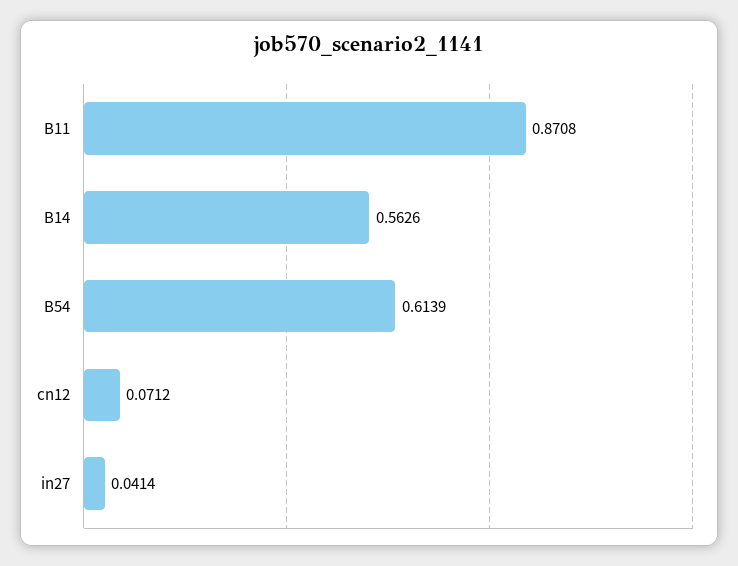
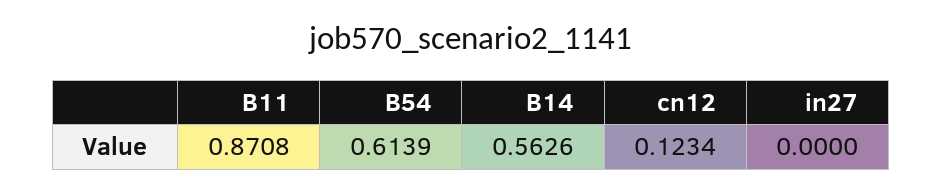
cn12: 0.0712 -> 0.1234
in27: 0.0414 -> 0

